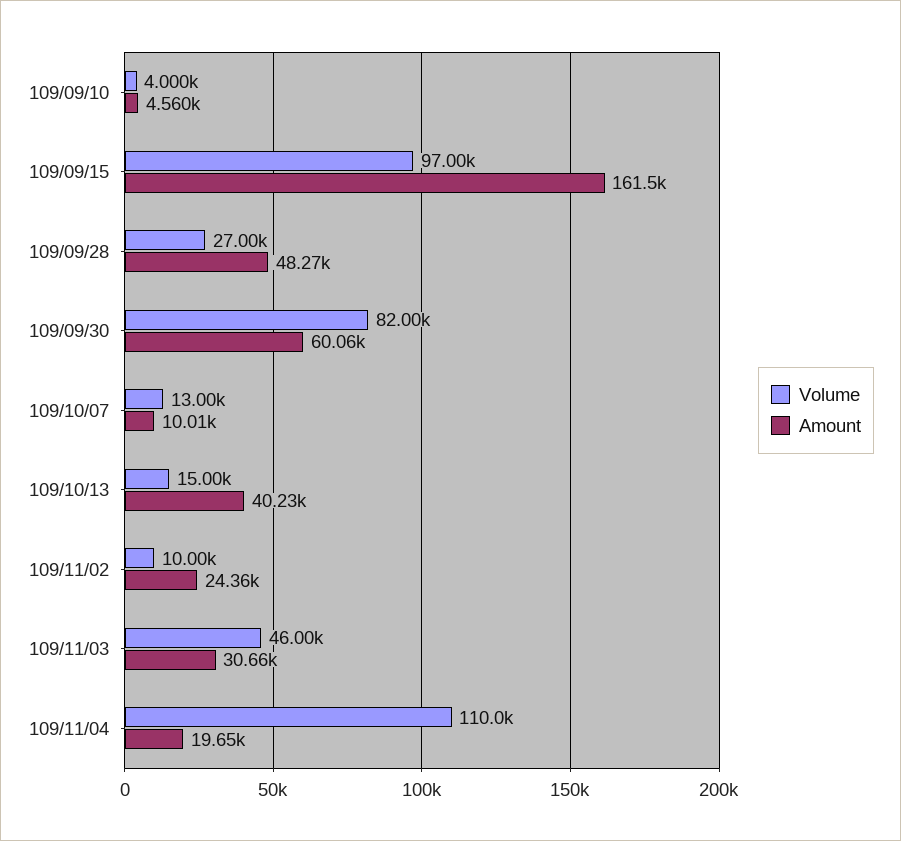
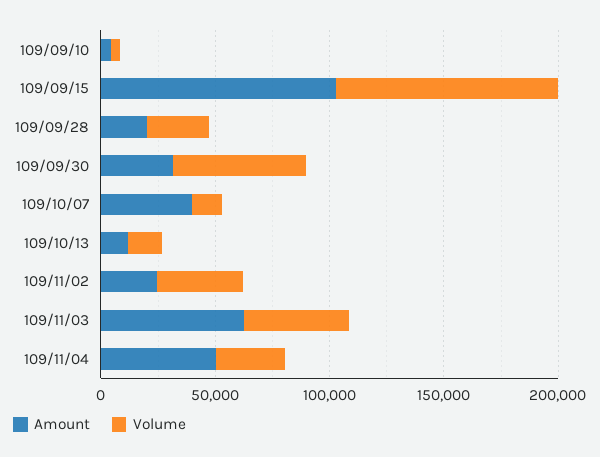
Amount, 109/09/15: 161500 -> 100000
Amount, 109/09/28: 48270 -> 20000
Volume, 109/09/30: 82000 -> 60000
Amount, 109/09/30: 60060 -> 30000
Amount, 109/10/07: 10010 -> 40000
Amount, 109/10/13: 40230 -> 10000
Volume, 109/11/02: 10000 -> 40000
Amount, 109/11/03: 30660 -> 60000
Volume, 109/11/04: 110000 -> 30000
Amount, 109/11/04: 19650 -> 50000

